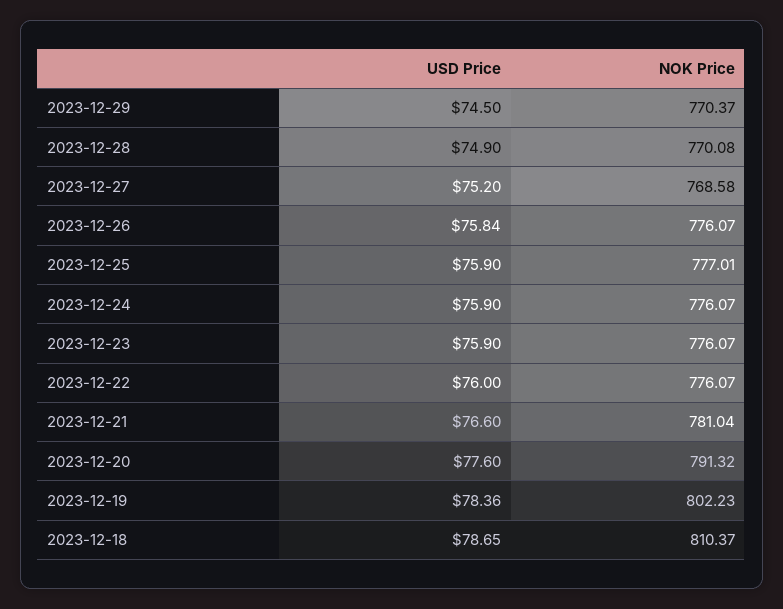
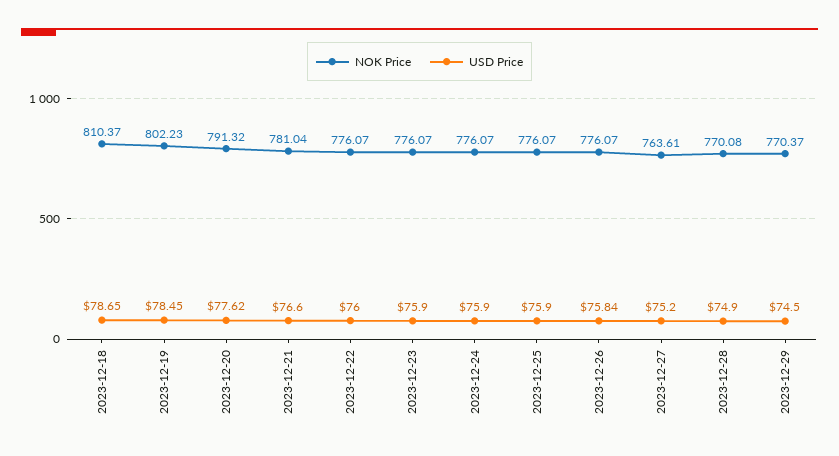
NOK Price, 2023-12-27: 768.58 -> 763.61
NOK Price, 2023-12-25: 777.01 -> 776.07
USD Price, 2023-12-20: 77.6 -> 77.62
USD Price, 2023-12-19: 78.36 -> 78.45

